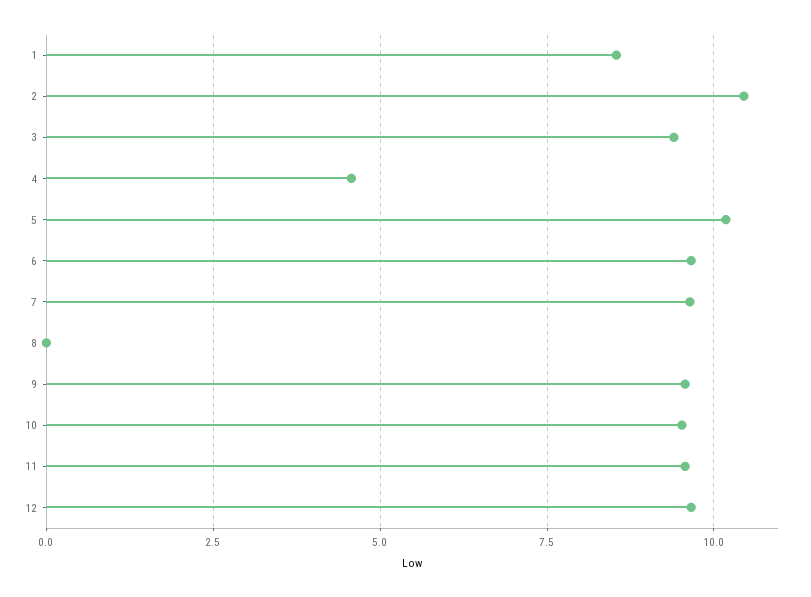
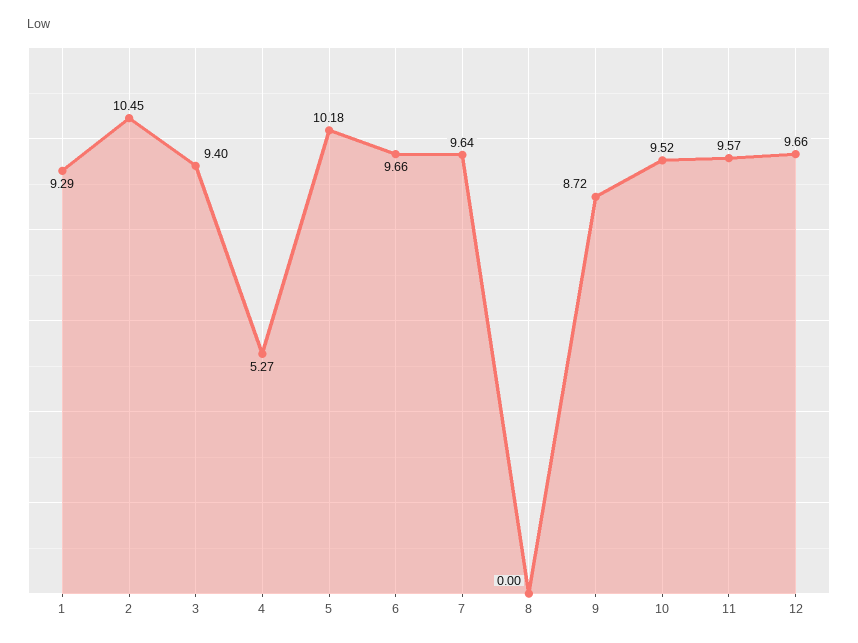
1: 8.5 -> 9.29
4: 4.5 -> 5.27
9: 9.5 -> 8.72

